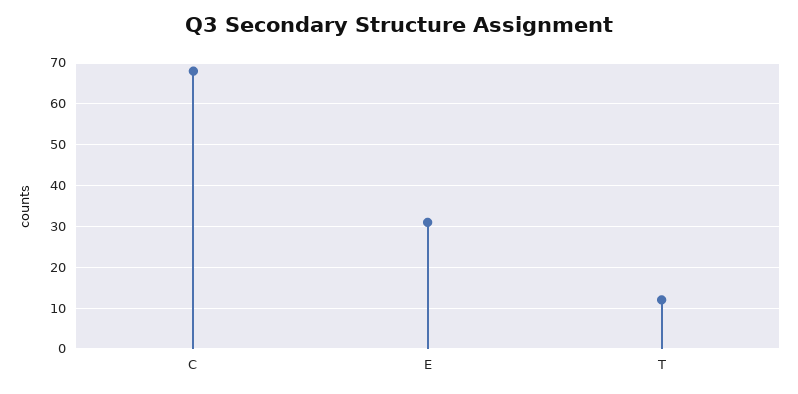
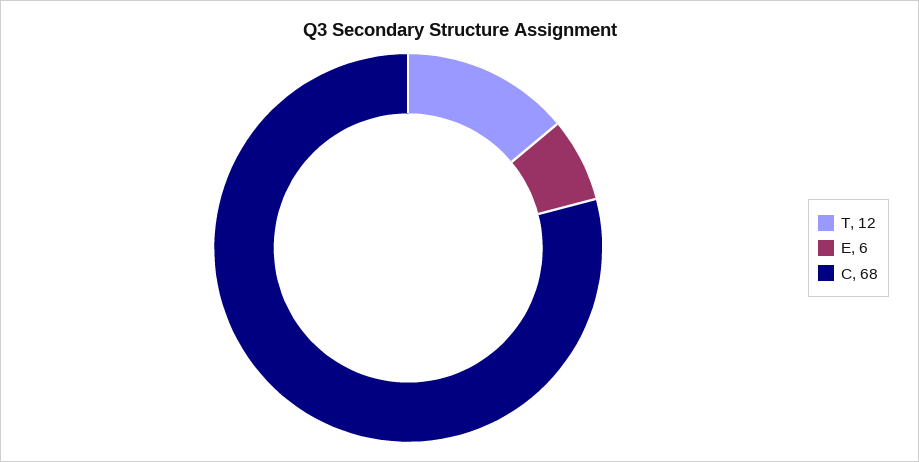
E: 30 -> 6

